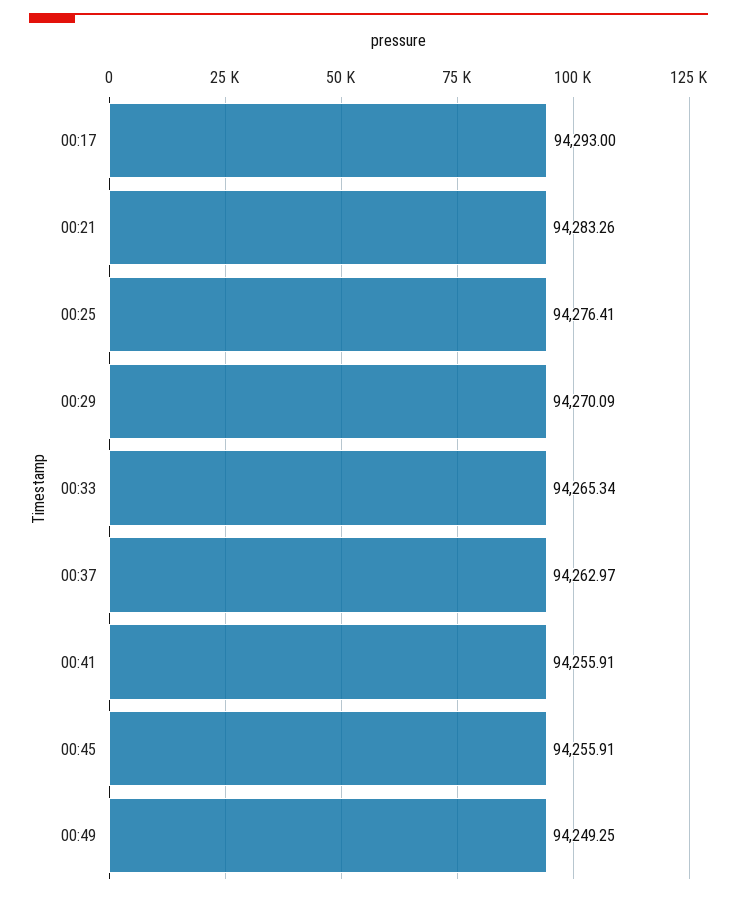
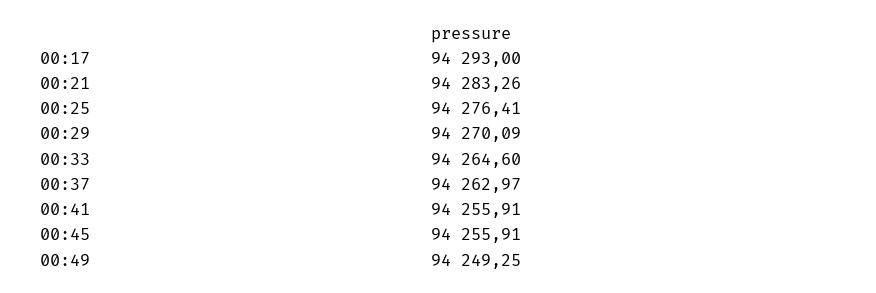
00:33: 94265.34 -> 94264.6

